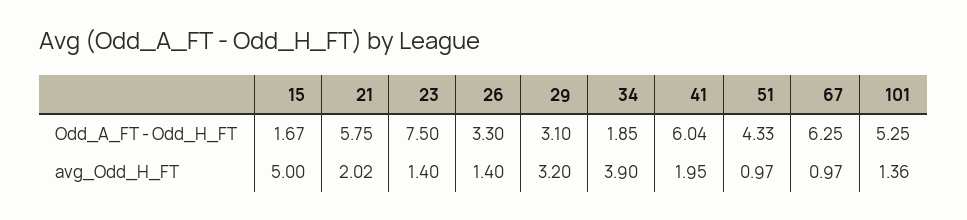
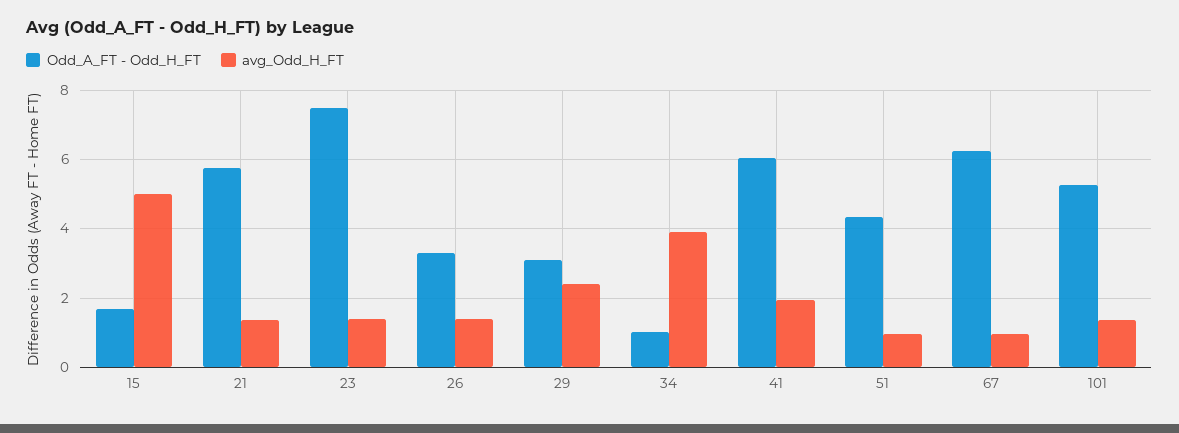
Odd_A_FT - Odd_H_FT, 34: 1.85 -> 1
avg_Odd_H_FT, 21: 2.02 -> 1.4
avg_Odd_H_FT, 29: 3.2 -> 2.4

